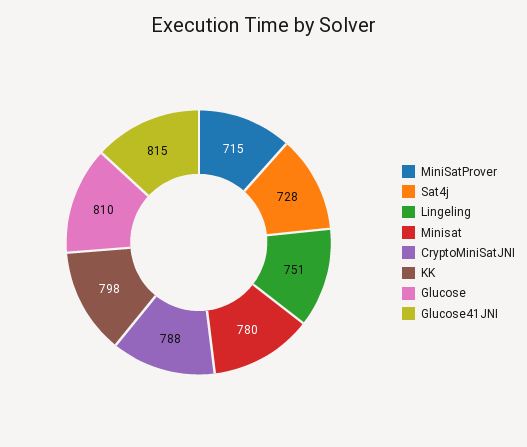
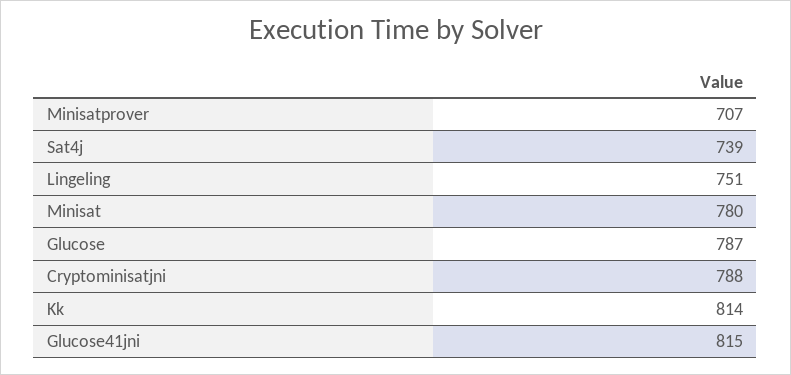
MiniSatProver: 715 -> 707
Sat4j: 728 -> 739
KK: 798 -> 814
Glucose: 810 -> 787

